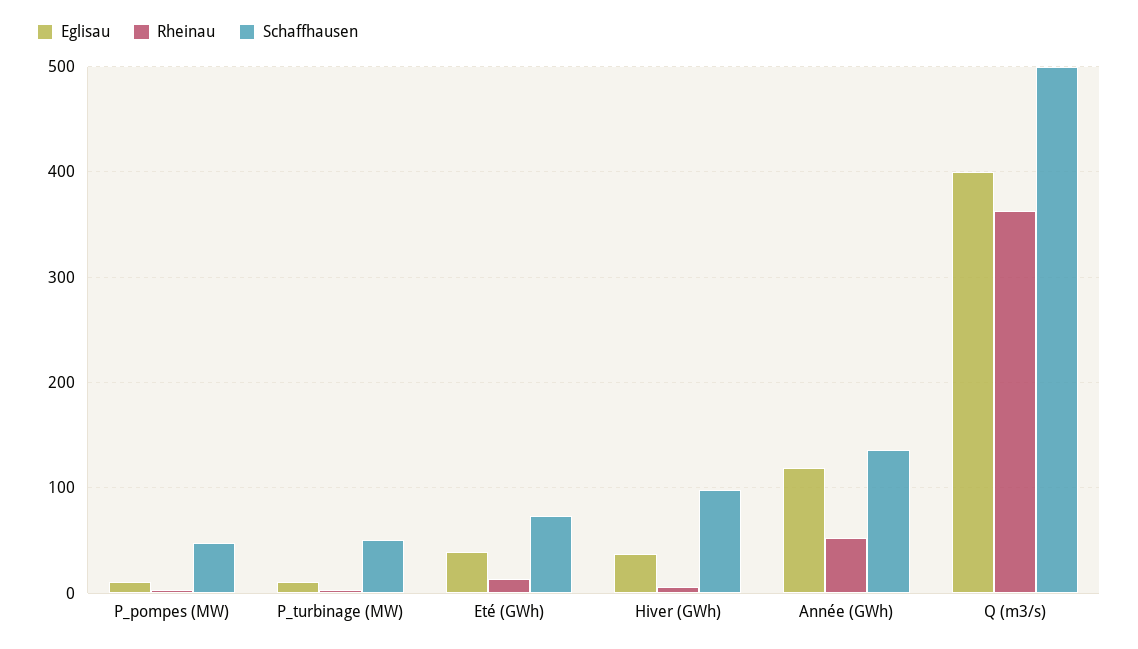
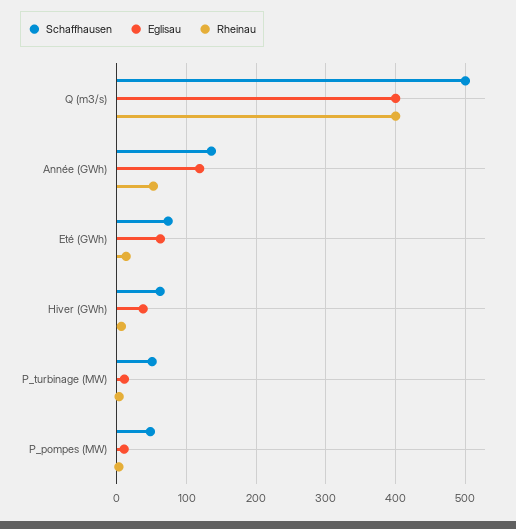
Eglisau, Eté (GWh): 40 -> 60
Schaffhausen, Hiver (GWh): 100 -> 60
Rheinau, Q (m3/s): 360 -> 400

